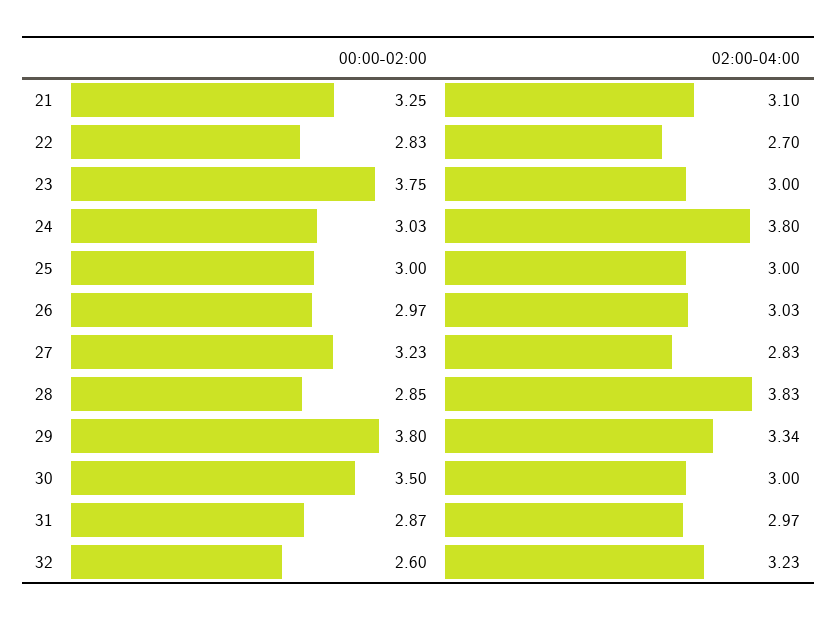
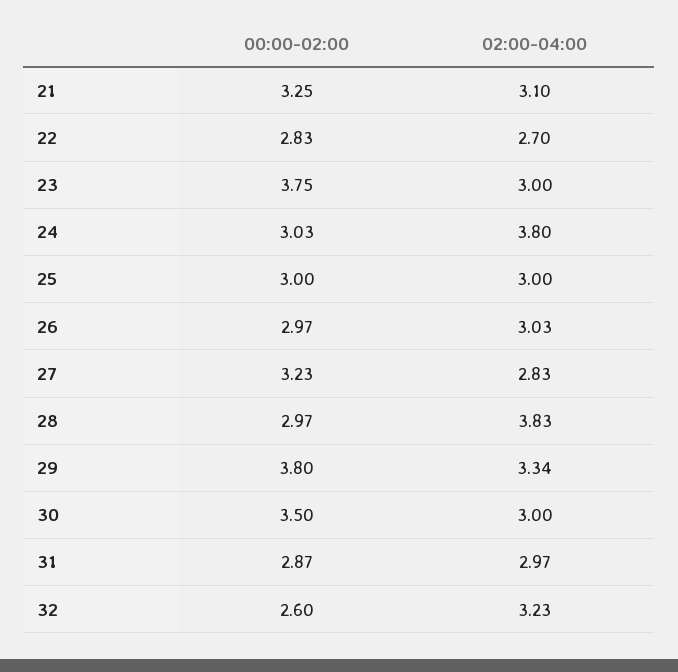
00:00-02:00, 28: 2.85 -> 2.97

